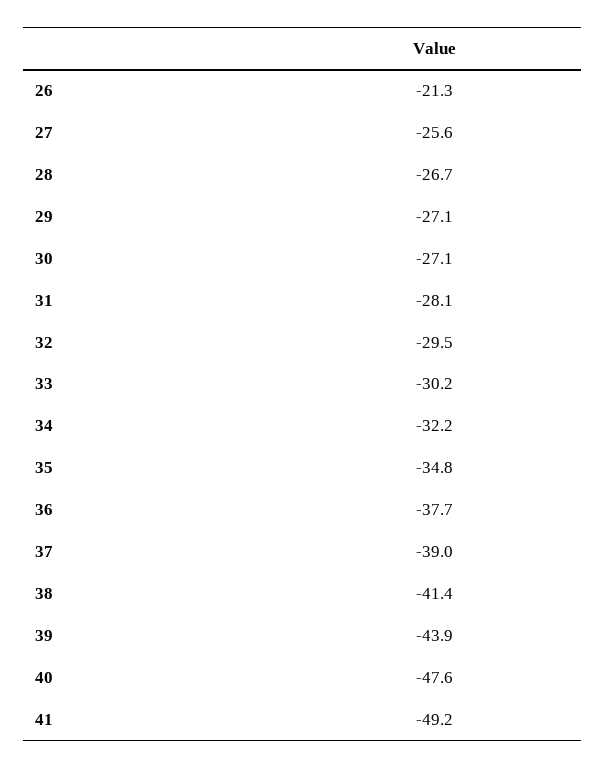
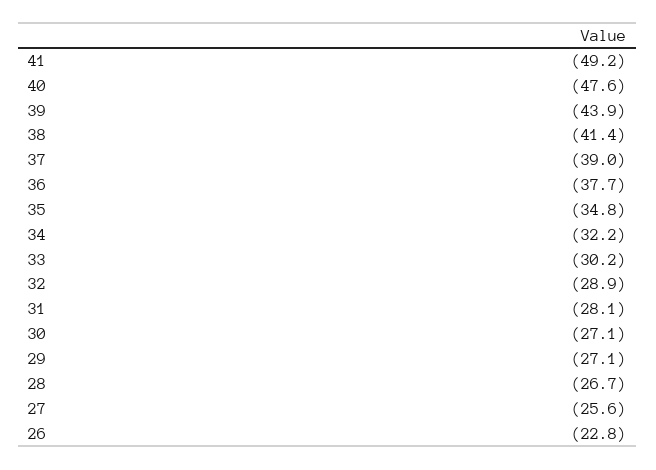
26: -21.3 -> -22.8
32: -29.5 -> -28.9

